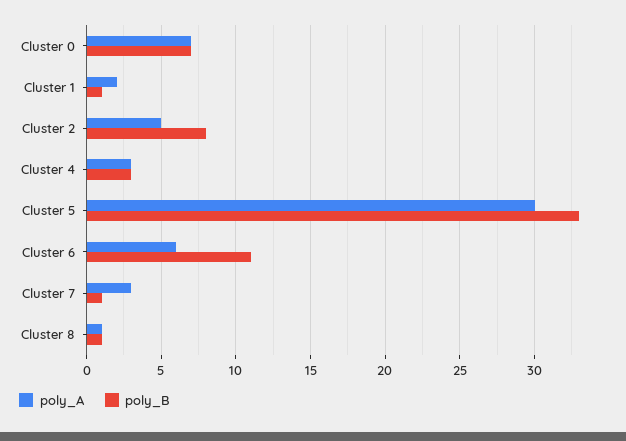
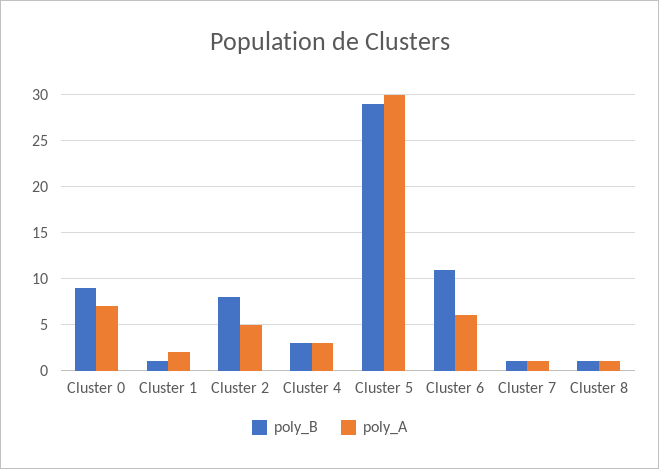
poly_B, Cluster 0: 7 -> 9
poly_B, Cluster 5: 33 -> 29
poly_A, Cluster 7: 3 -> 1

